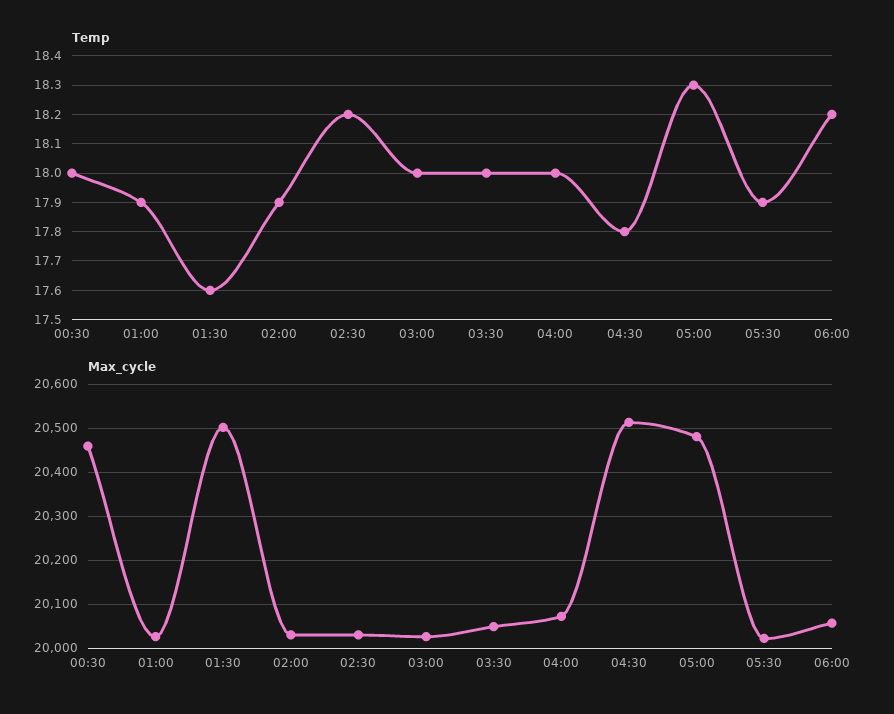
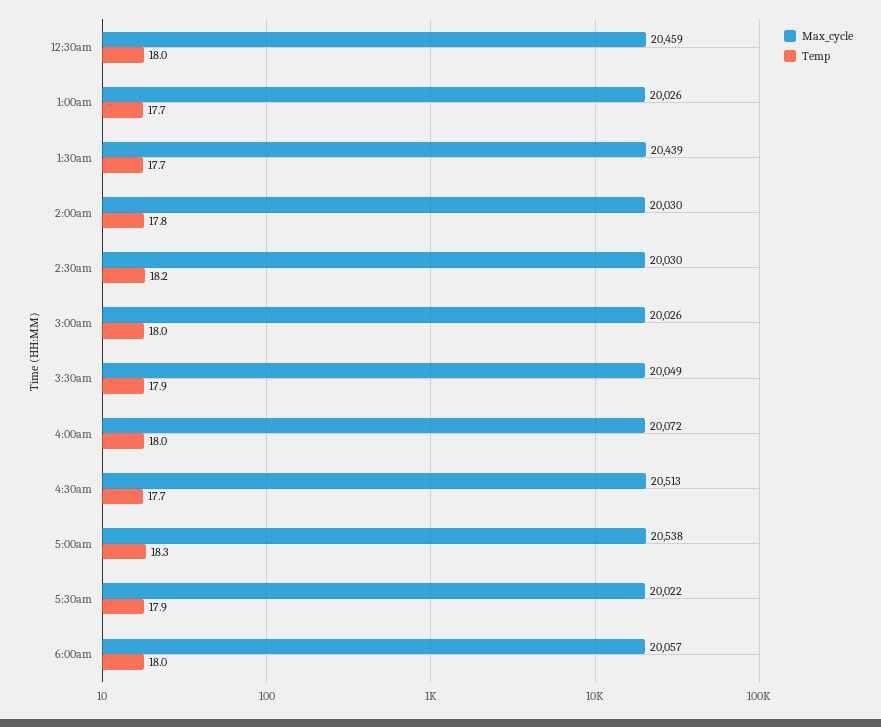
Temp, 01:00: 17.9 -> 17.7
Temp, 01:30: 17.6 -> 17.7
Temp, 02:00: 17.9 -> 17.8
Temp, 03:30: 18 -> 17.9
Temp, 04:30: 17.8 -> 17.7
Temp, 06:00: 18.2 -> 18
Max_cycle, 01:30: 20500 -> 20439
Max_cycle, 05:00: 20480 -> 20538

